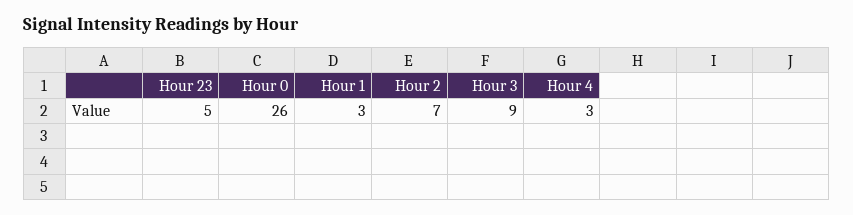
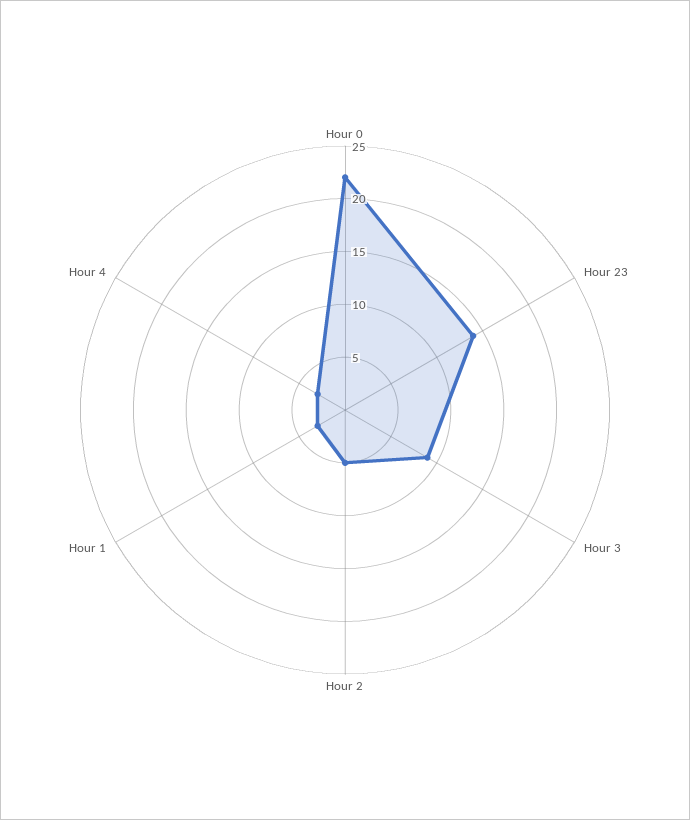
Hour 23: 5 -> 14
Hour 0: 26 -> 22
Hour 2: 7 -> 5

